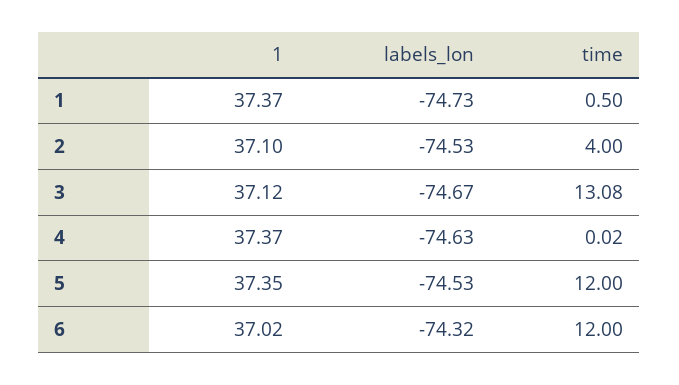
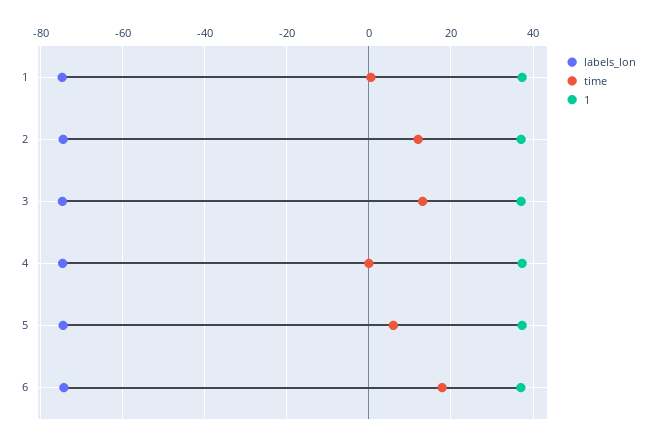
time, 2: 4 -> 12
time, 5: 12 -> 6
time, 6: 12 -> 18

